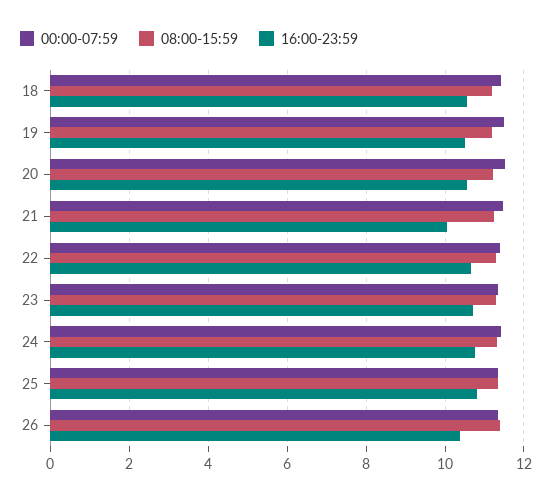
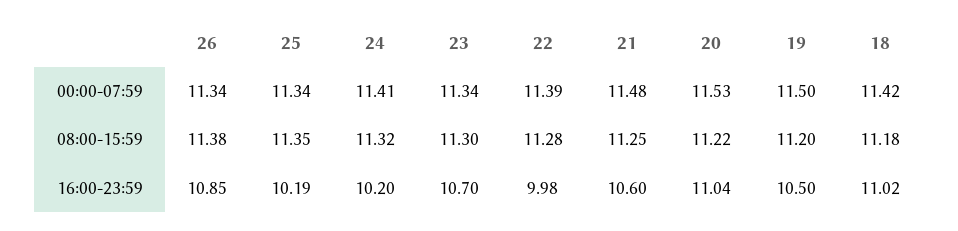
16:00-23:59, 18: 10.6 -> 11.02
16:00-23:59, 20: 10.6 -> 11.04
16:00-23:59, 21: 10 -> 10.6
16:00-23:59, 22: 10.6 -> 9.98
16:00-23:59, 24: 10.8 -> 10.2
16:00-23:59, 25: 10.8 -> 10.19
16:00-23:59, 26: 10.4 -> 10.85

